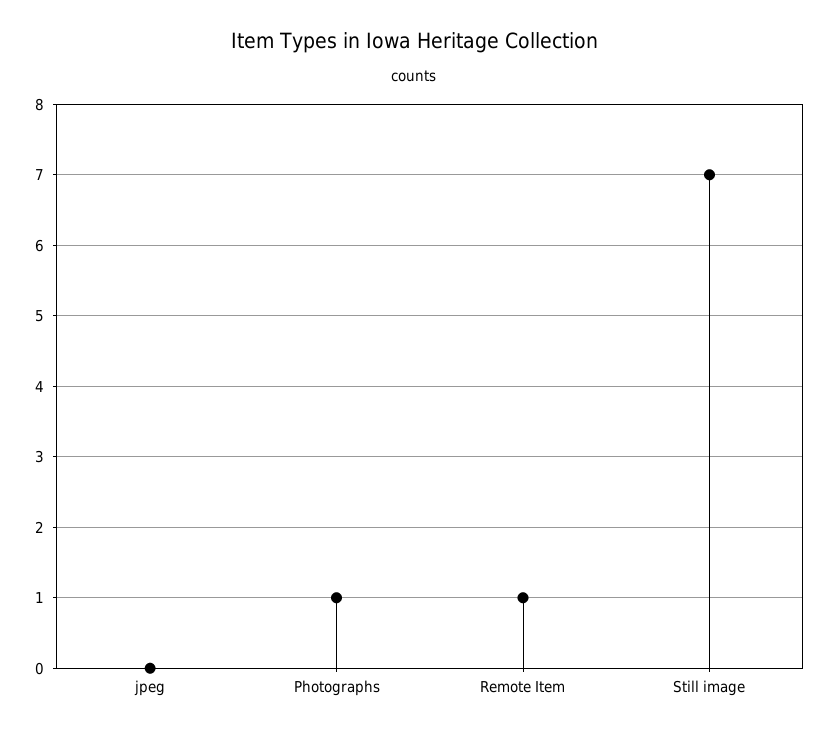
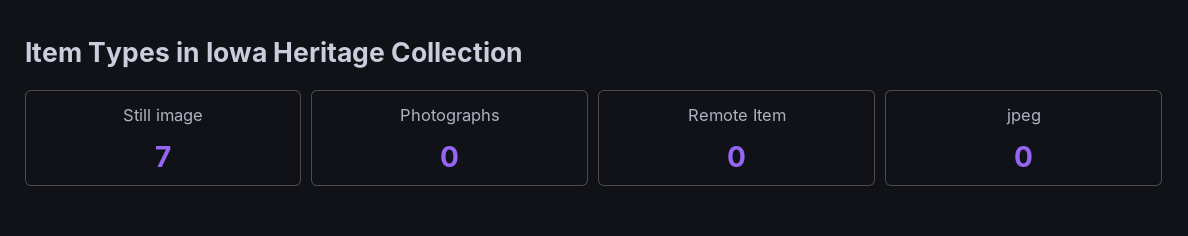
Photographs: 1 -> 0
Remote Item: 1 -> 0

